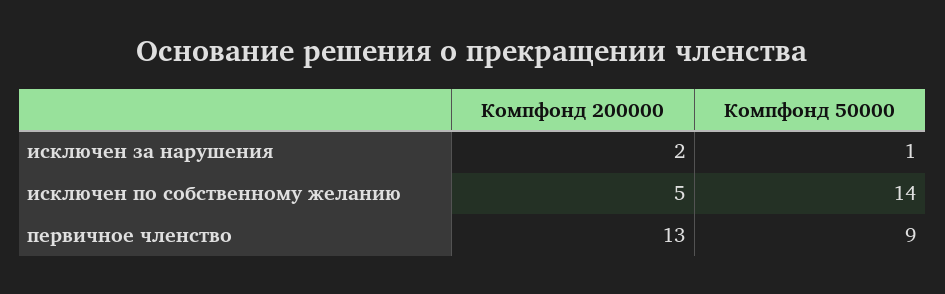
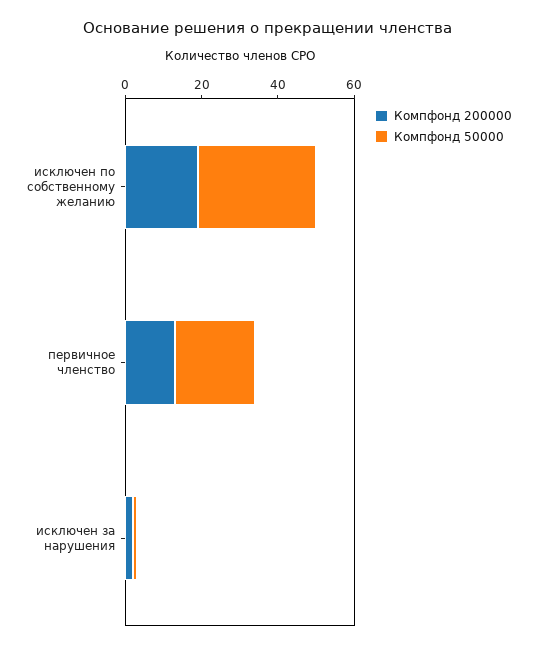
Компфонд 200000, исключен по собственному желанию: 5 -> 20
Компфонд 50000, исключен по собственному желанию: 14 -> 30
Компфонд 50000, первичное членство: 9 -> 20

